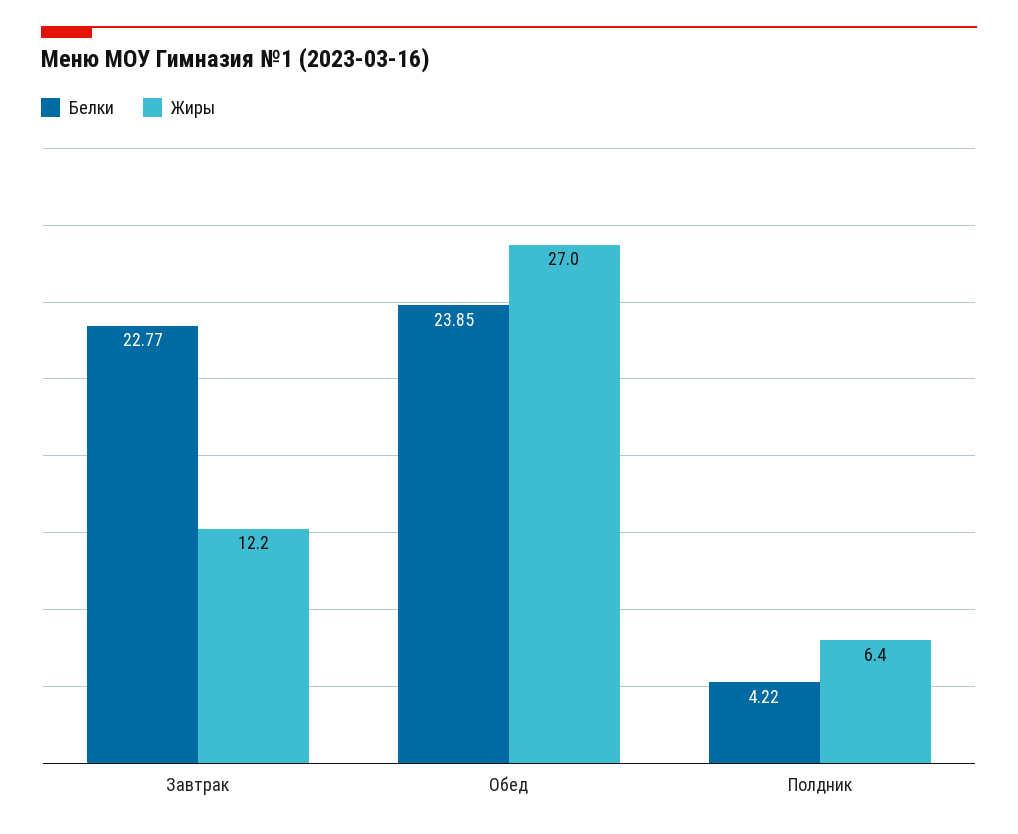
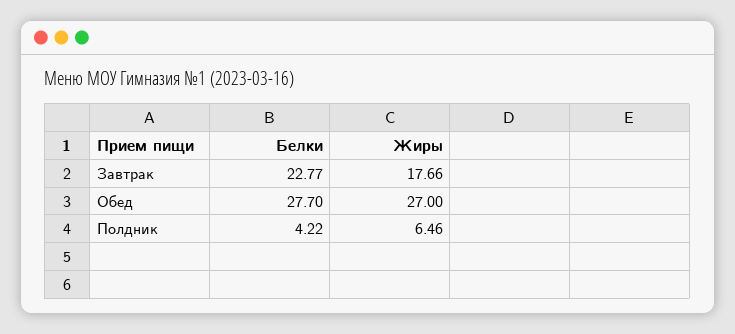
Жиры, Завтрак: 12.2 -> 17.66
Белки, Обед: 23.85 -> 27.7
Жиры, Полдник: 6.4 -> 6.46

